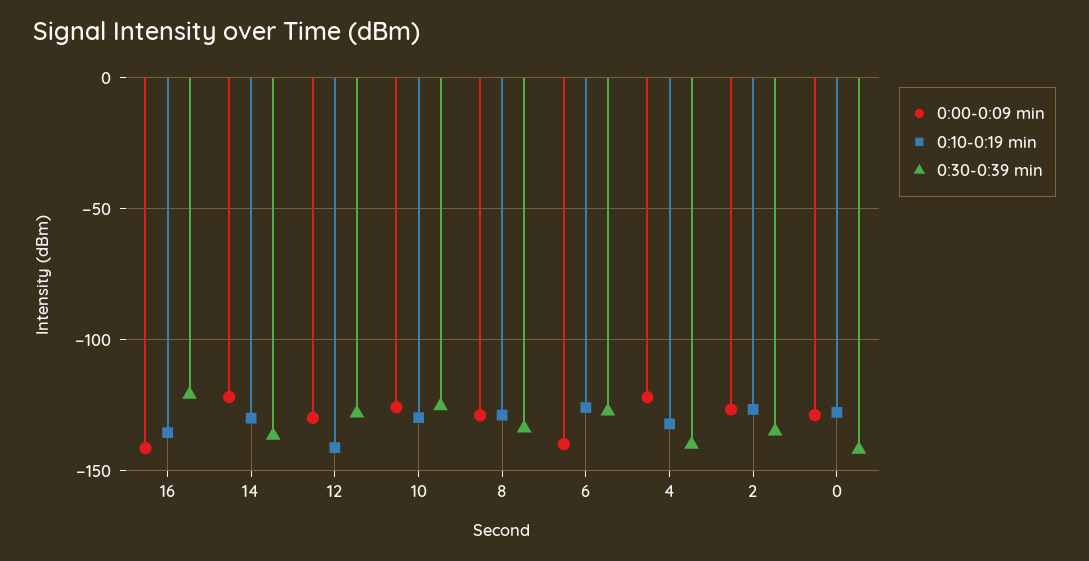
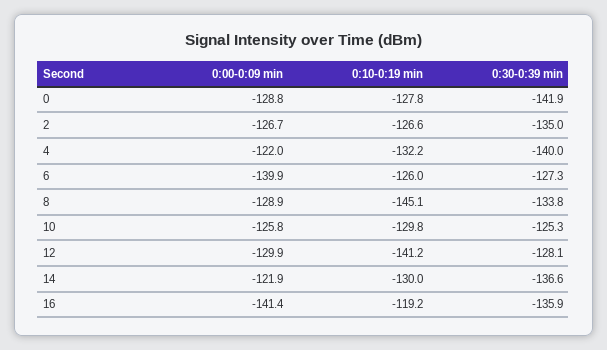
0:10-0:19 min, 16: -135 -> -119.2
0:30-0:39 min, 16: -120 -> -135.9
0:10-0:19 min, 8: -130 -> -145.1

